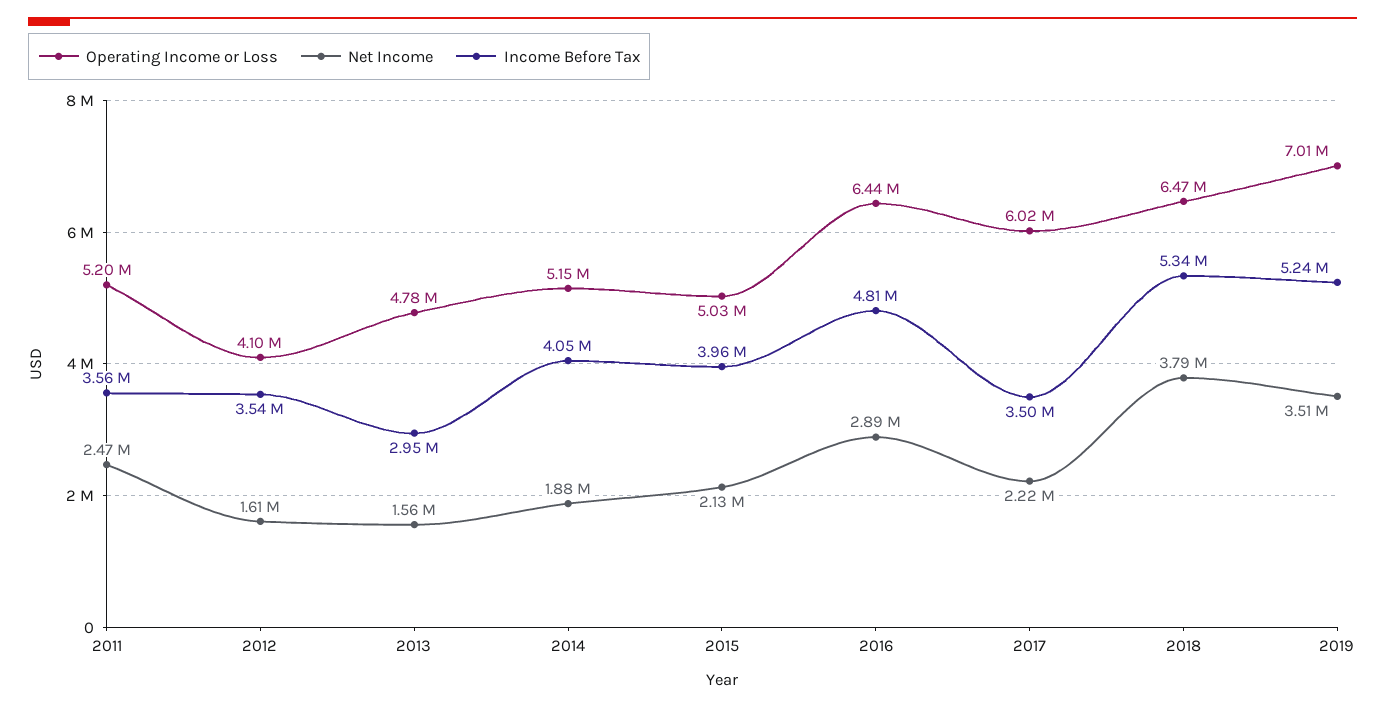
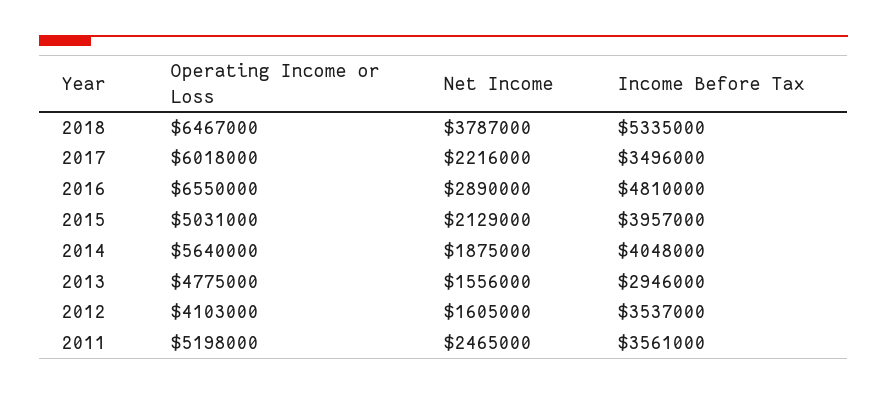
Operating Income or Loss, 2014: 5150000 -> 5640000
Operating Income or Loss, 2016: 6440000 -> 6550000
Operating Income or Loss, 2019: 7010000 -> none
Net Income, 2019: 3510000 -> none
Income Before Tax, 2019: 5240000 -> none

